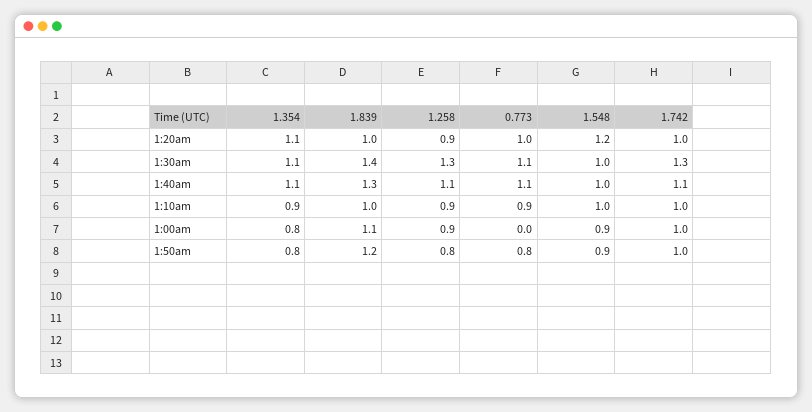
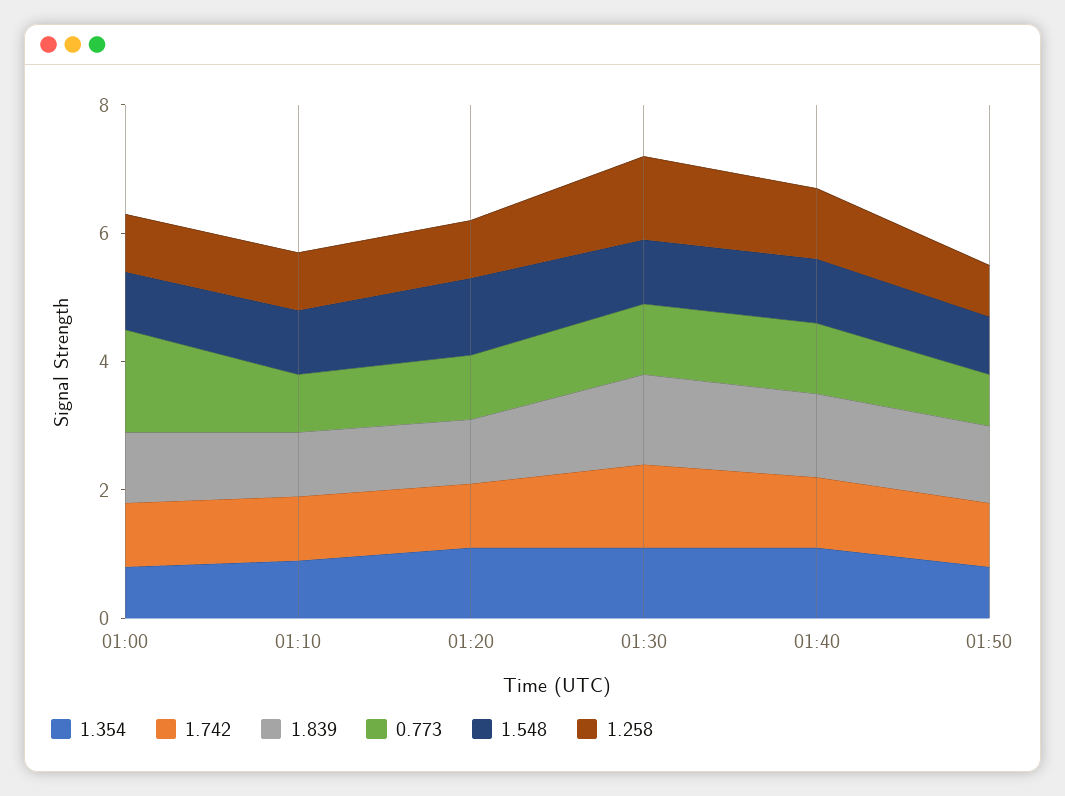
0.773, 1:00am: 0 -> 1.5

